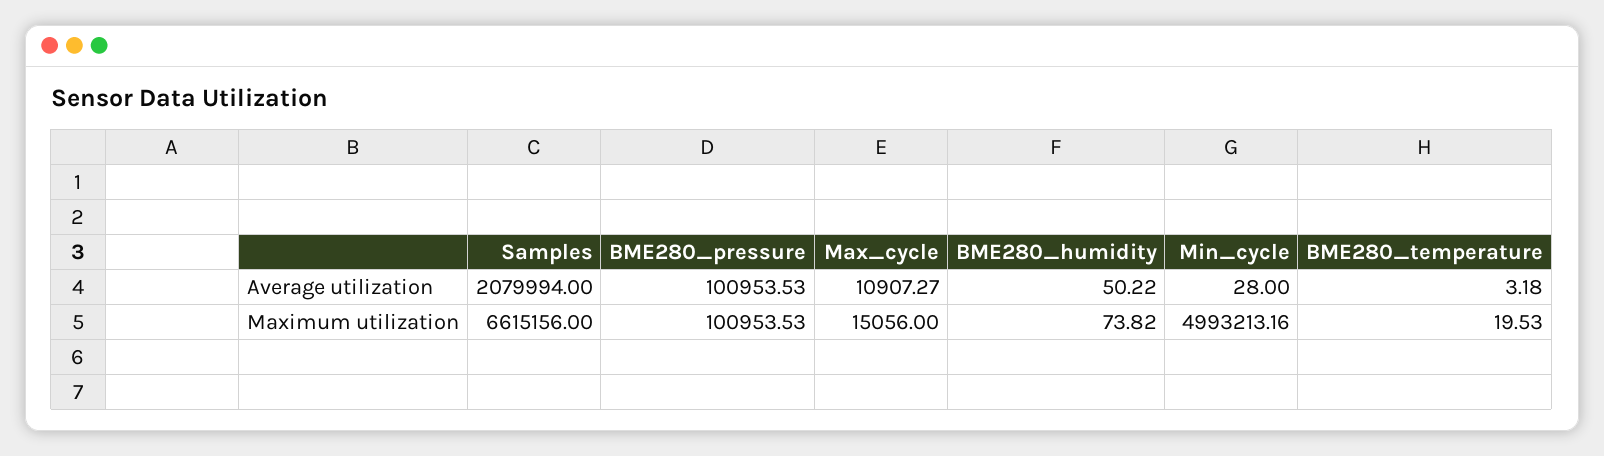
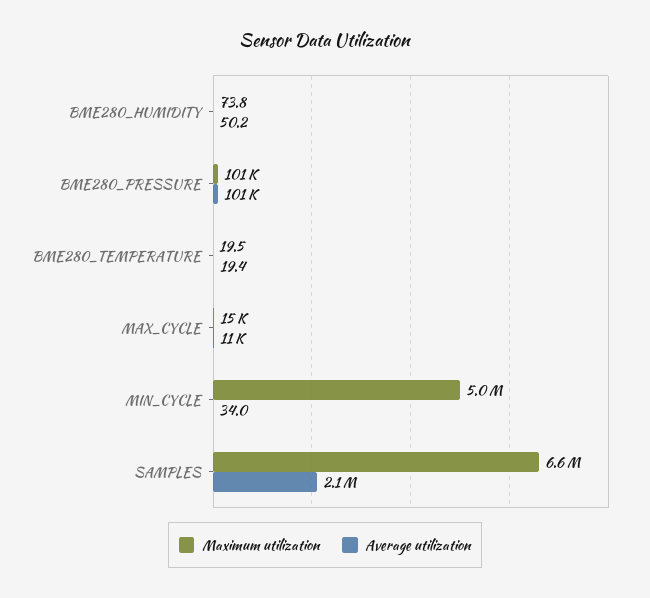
Average utilization, Min_cycle: 28 -> 34
Average utilization, BME280_temperature: 3.18 -> 19.4

